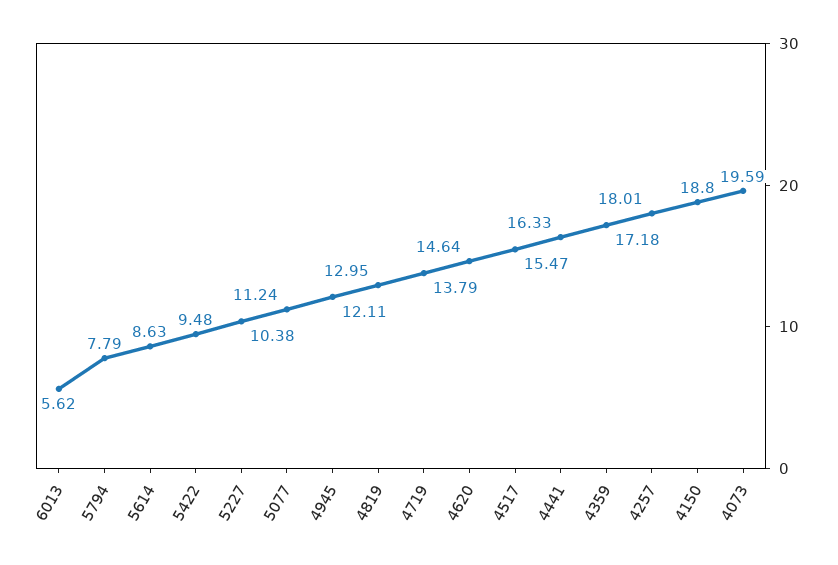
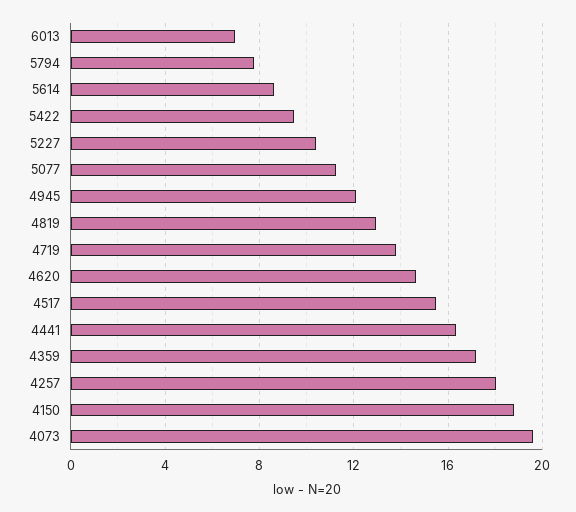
6013: 5.62 -> 7

